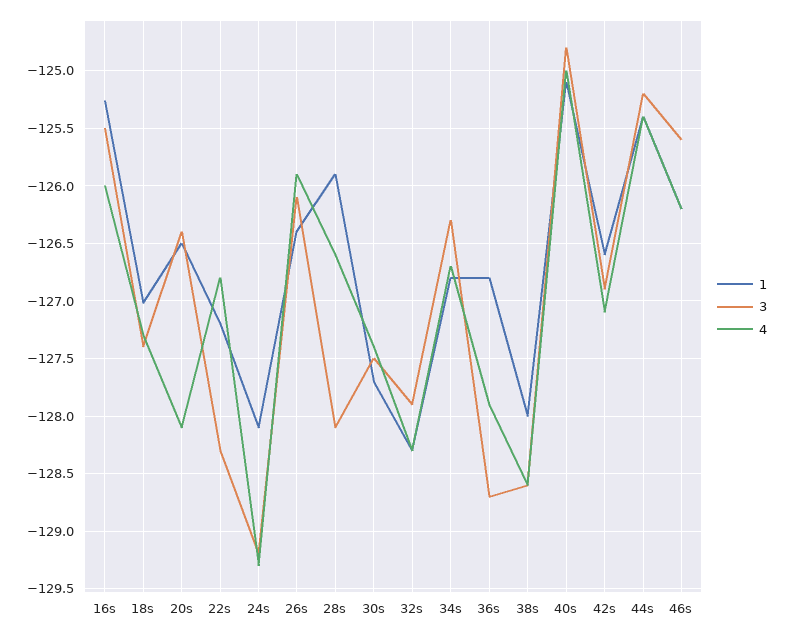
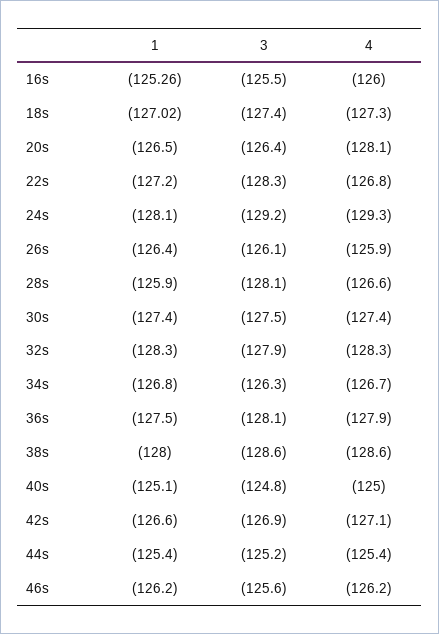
1, 30s: -127.7 -> -127.4
1, 36s: -126.8 -> -127.5
3, 36s: -128.7 -> -128.1

